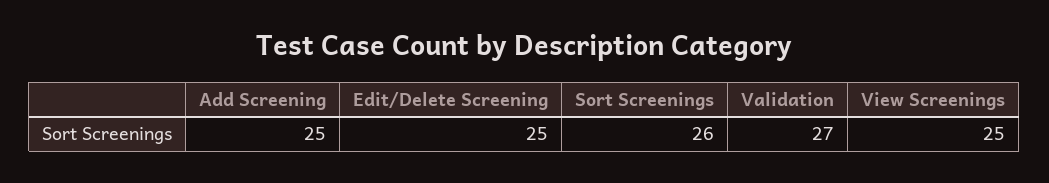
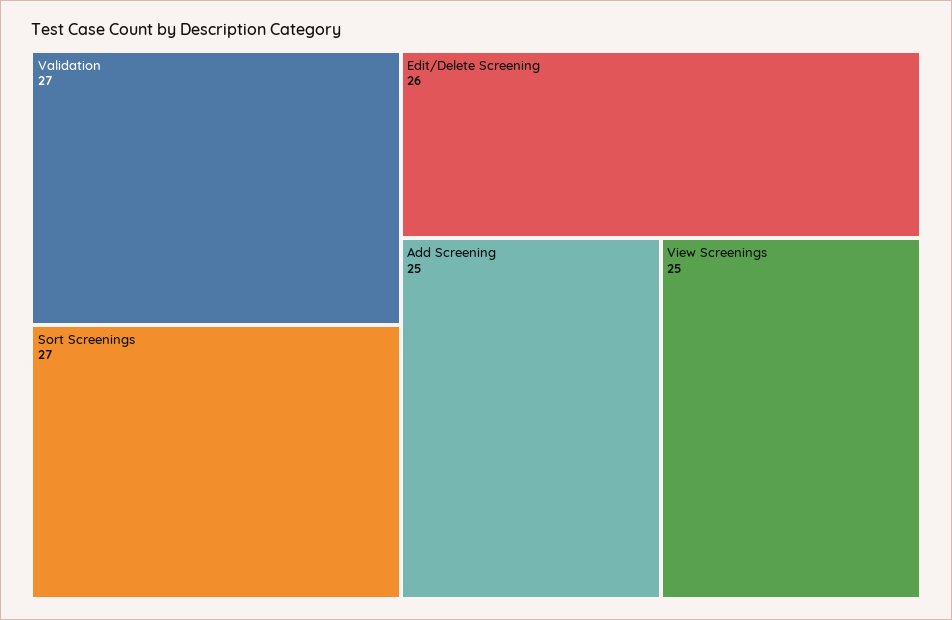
Edit/Delete Screening: 25 -> 26
Sort Screenings: 26 -> 27

